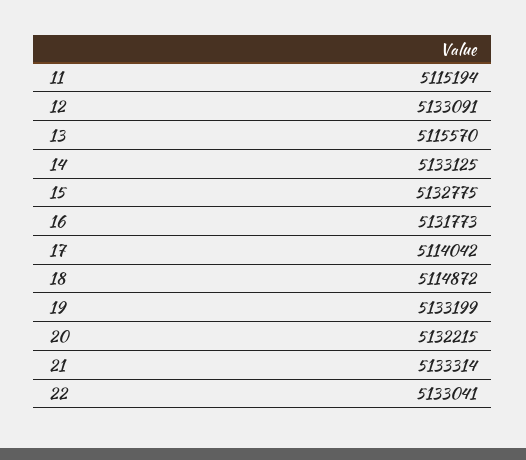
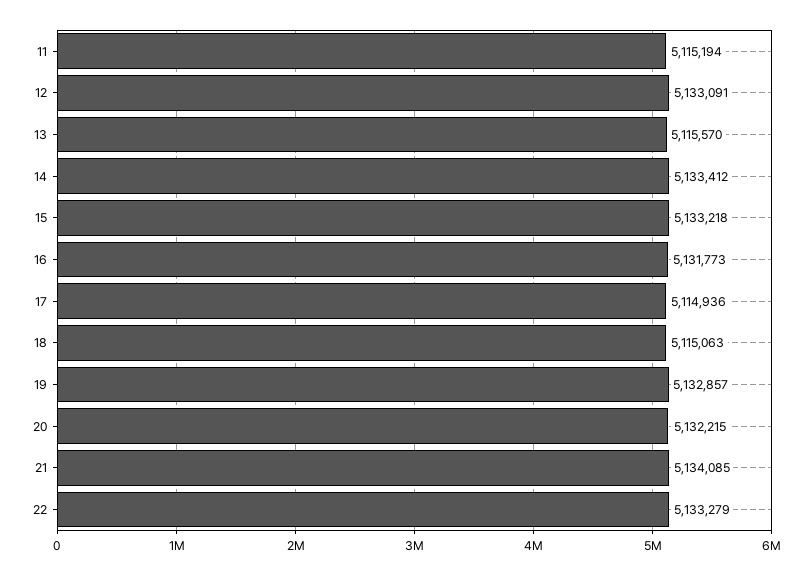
14: 5133125 -> 5133412
15: 5132775 -> 5133218
17: 5114042 -> 5114936
18: 5114872 -> 5115063
19: 5133199 -> 5132857
21: 5133314 -> 5134085
22: 5133041 -> 5133279

